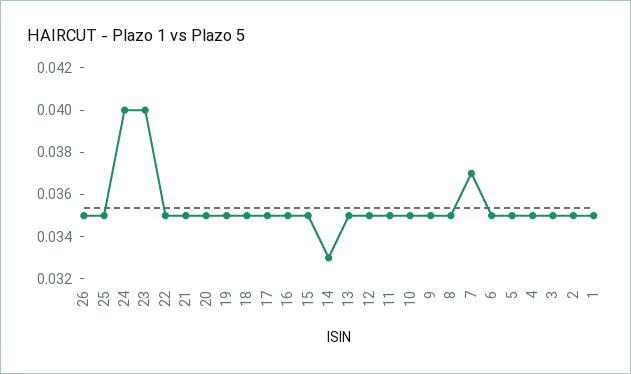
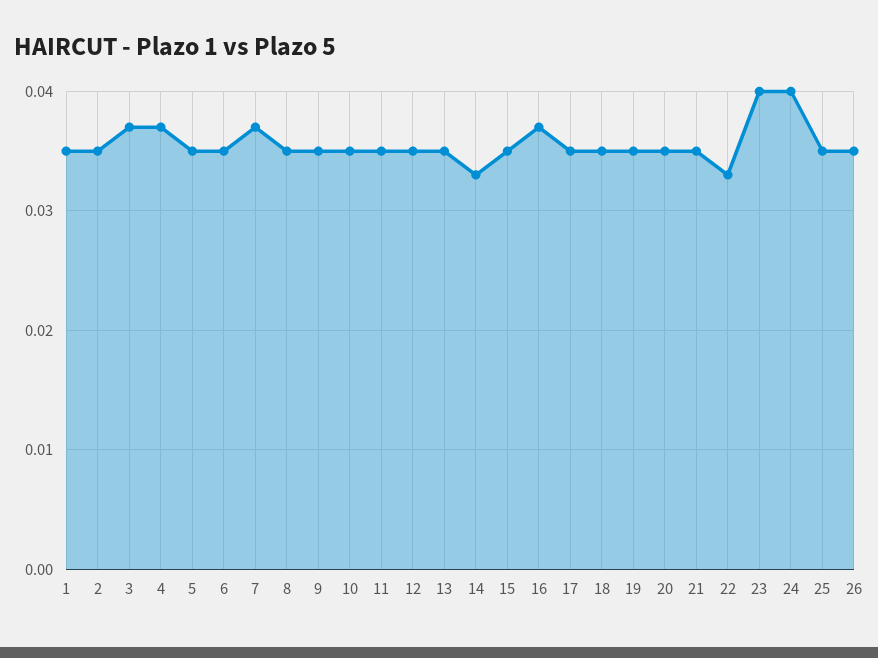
22: 0.035 -> 0.033
16: 0.035 -> 0.037
4: 0.035 -> 0.037
3: 0.035 -> 0.037

